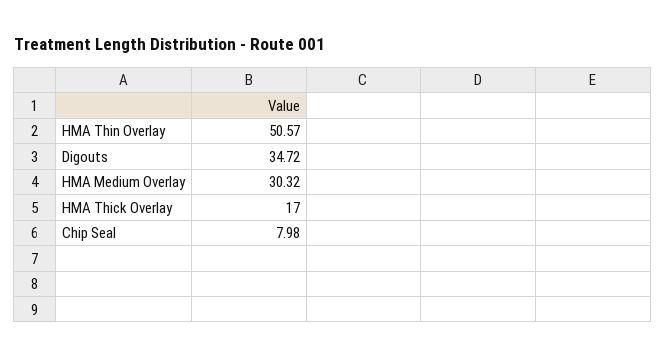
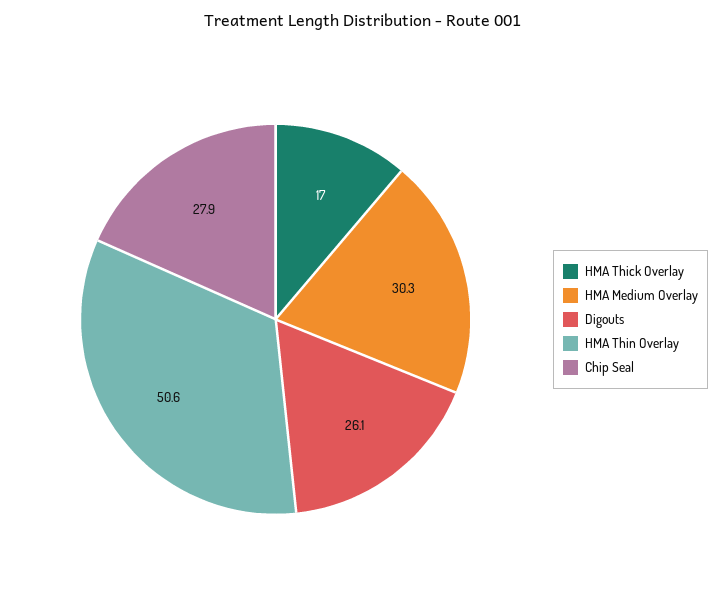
Digouts: 34.72 -> 26.1
Chip Seal: 7.98 -> 27.9

